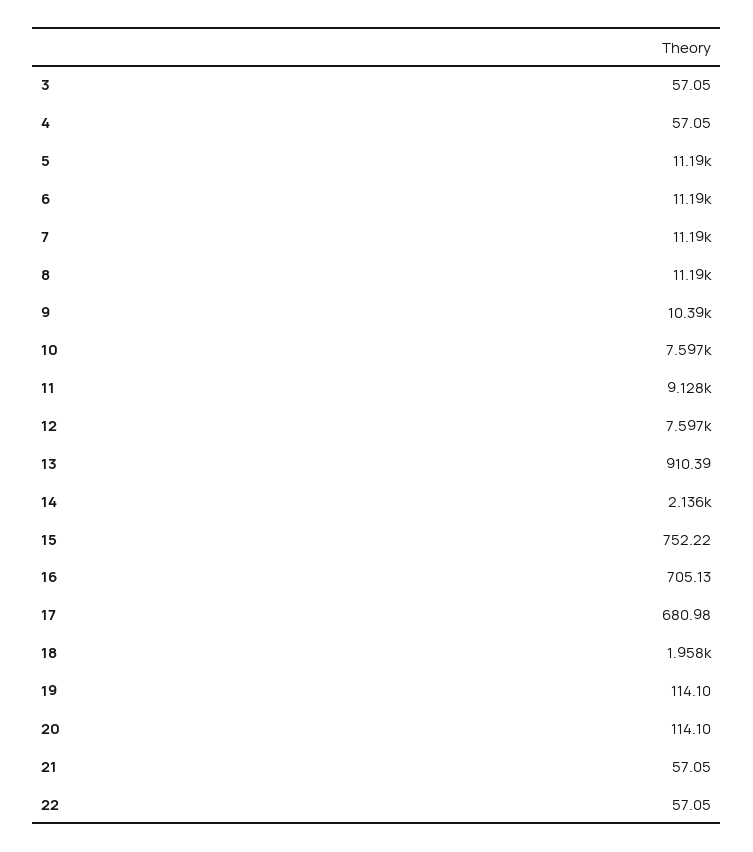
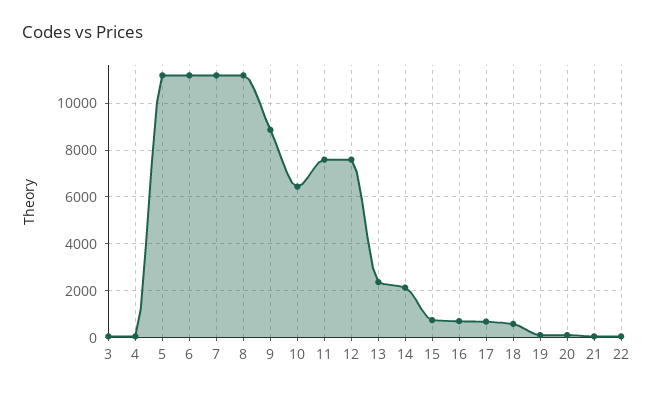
9: 10390 -> 9000
10: 7597 -> 6500
11: 9128 -> 7500
13: 910.39 -> 2500
18: 1958 -> 500

